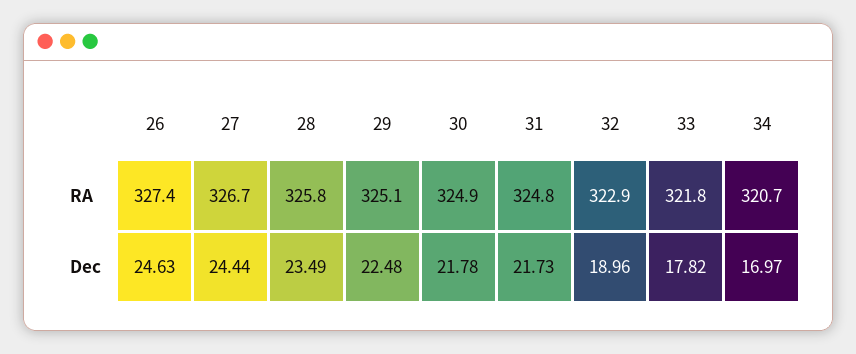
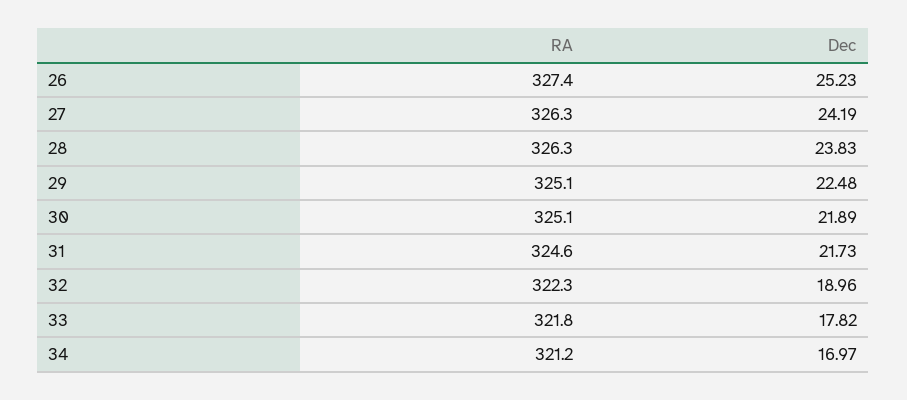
27, RA: 326.7 -> 326.3
28, RA: 325.8 -> 326.3
30, RA: 324.9 -> 325.1
31, RA: 324.8 -> 324.6
32, RA: 322.9 -> 322.3
34, RA: 320.7 -> 321.2
26, Dec: 24.63 -> 25.23
27, Dec: 24.44 -> 24.19
28, Dec: 23.49 -> 23.83
30, Dec: 21.78 -> 21.89

